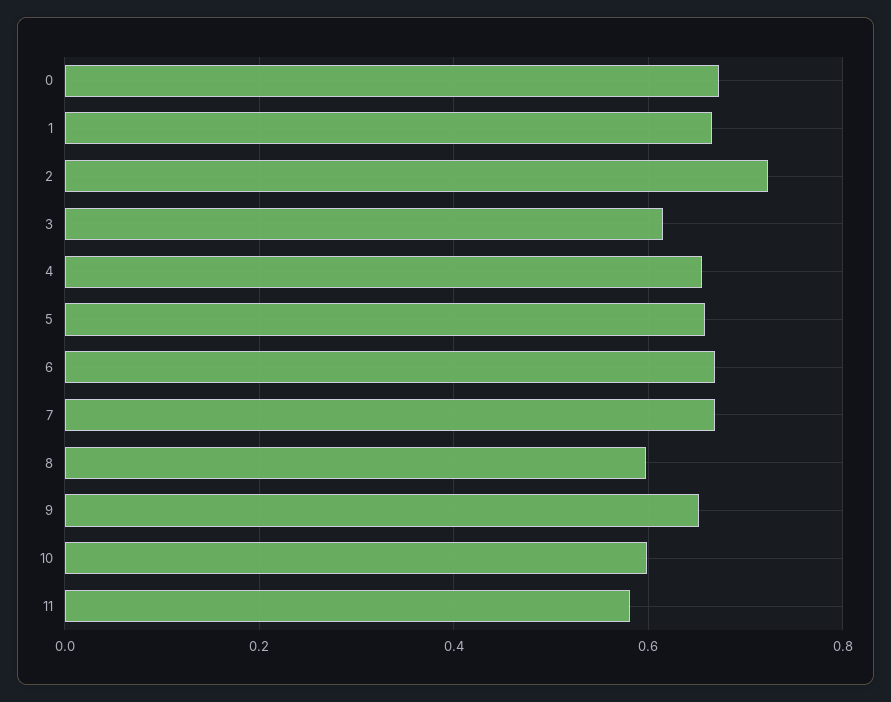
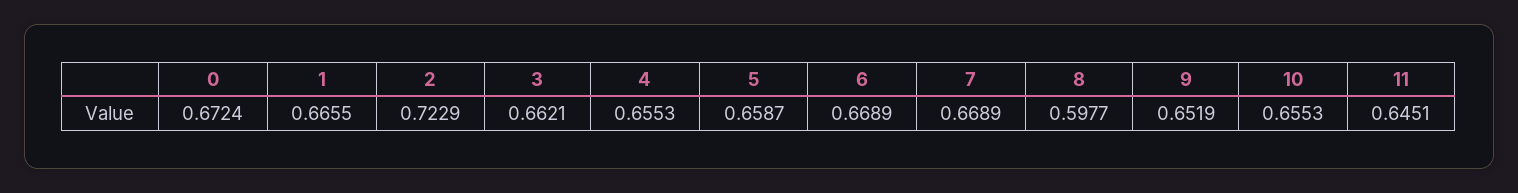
3: 0.62 -> 0.6621
10: 0.6 -> 0.6553
11: 0.58 -> 0.6451

